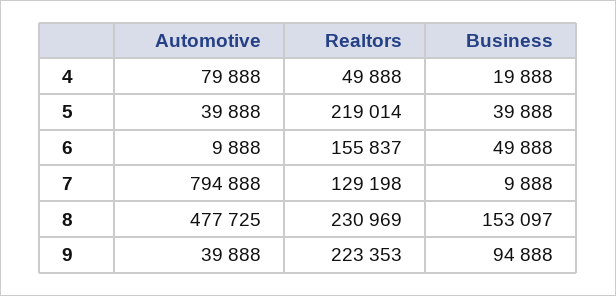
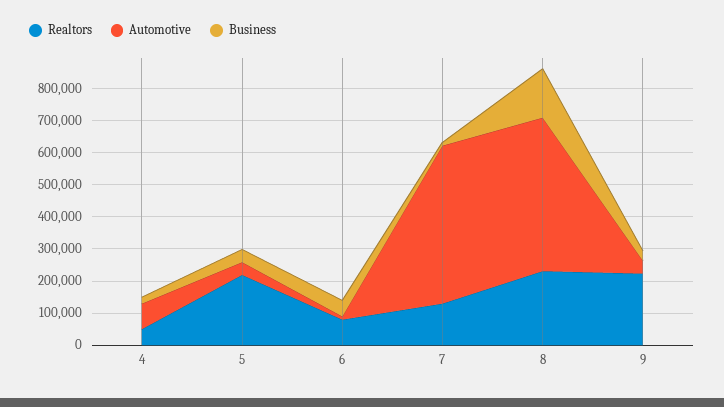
Realtors, 6: 155837 -> 75000
Automotive, 7: 794888 -> 500000
Business, 9: 94888 -> 25000

